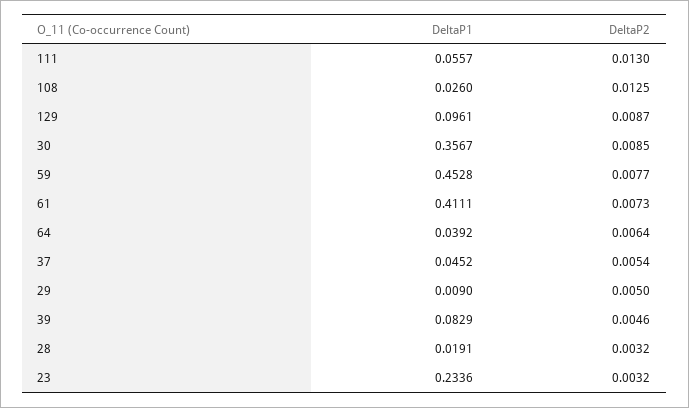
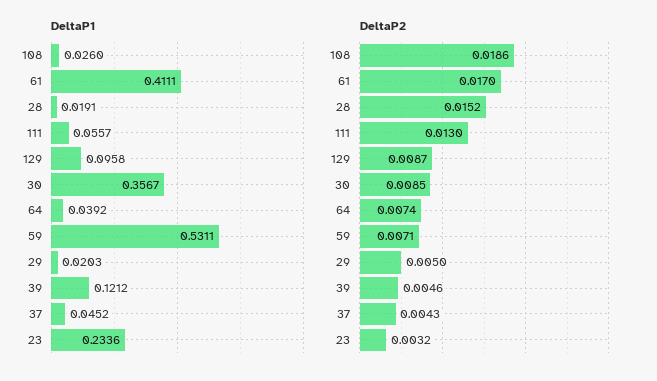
DeltaP2, 108: 0.0125 -> 0.0186
DeltaP1, 129: 0.0961 -> 0.0958
DeltaP1, 59: 0.4528 -> 0.5311
DeltaP2, 59: 0.0077 -> 0.0071
DeltaP2, 61: 0.0073 -> 0.017
DeltaP2, 64: 0.0064 -> 0.0074
DeltaP2, 37: 0.0054 -> 0.0043
DeltaP1, 29: 0.009 -> 0.0203
DeltaP1, 39: 0.0829 -> 0.1212
DeltaP2, 28: 0.0032 -> 0.0152

